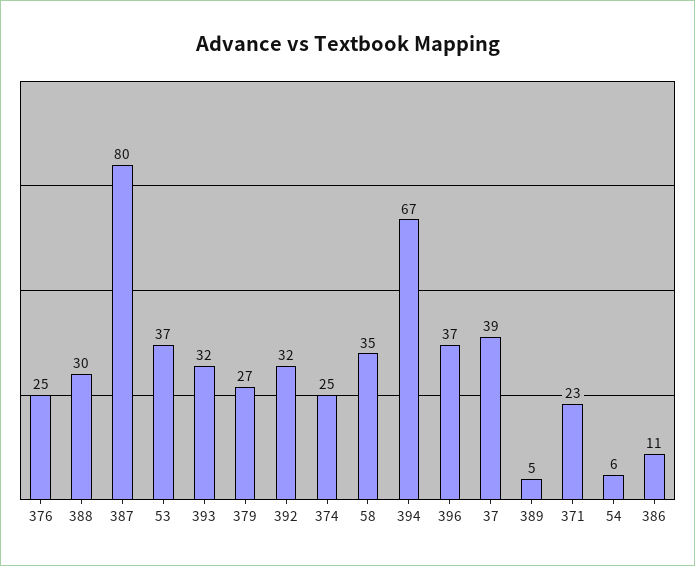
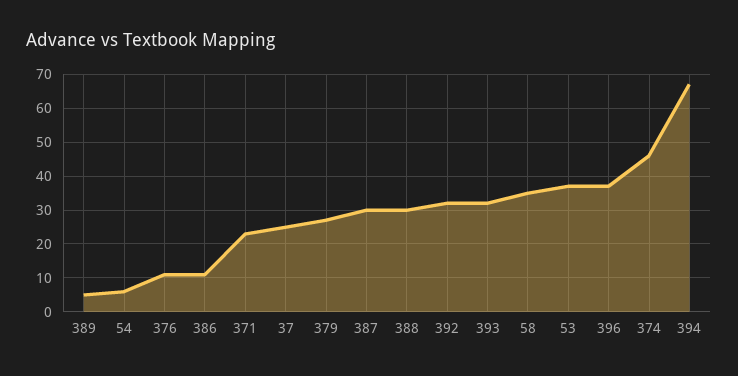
376: 25 -> 10
387: 80 -> 30
374: 25 -> 45
37: 39 -> 25

